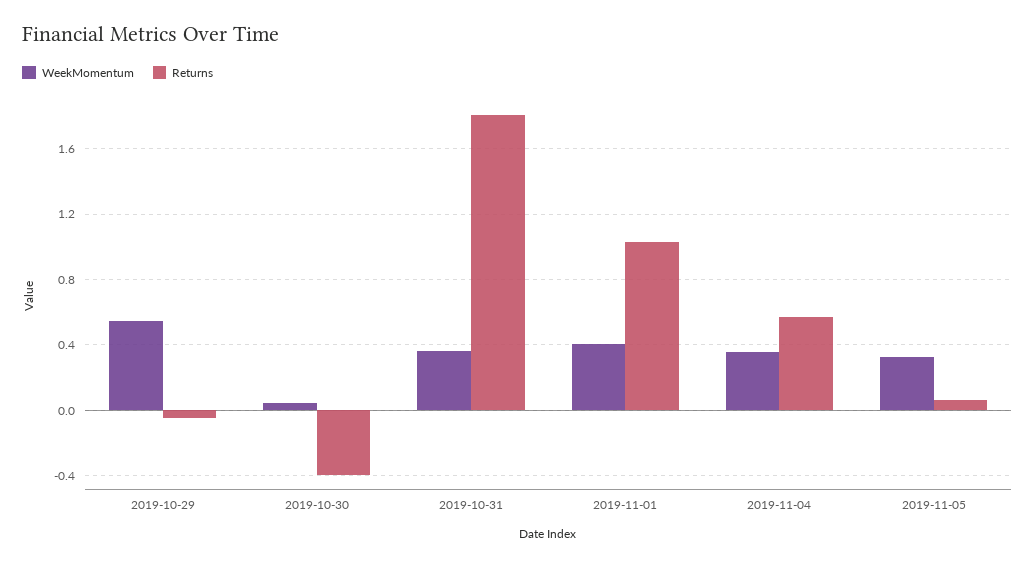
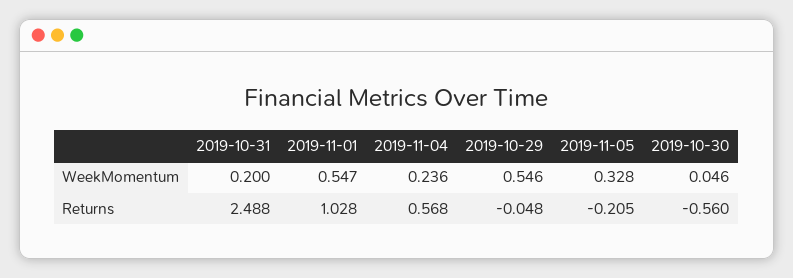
Returns, 2019-10-30: -0.4 -> -0.56
WeekMomentum, 2019-10-31: 0.35 -> 0.2
Returns, 2019-10-31: 1.8 -> 2.488
WeekMomentum, 2019-11-01: 0.4 -> 0.547
WeekMomentum, 2019-11-04: 0.35 -> 0.236
Returns, 2019-11-05: 0.05 -> -0.205

